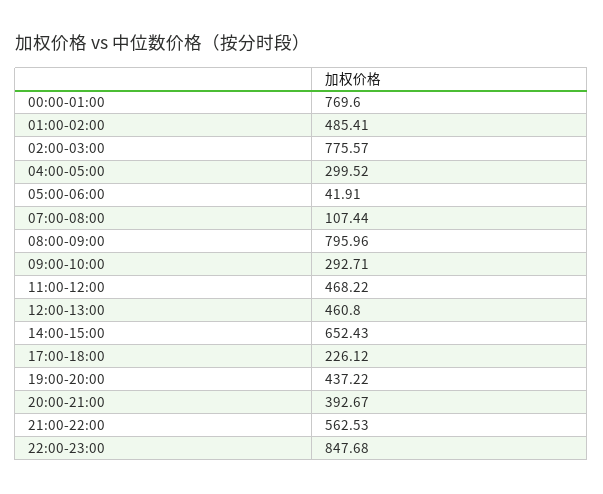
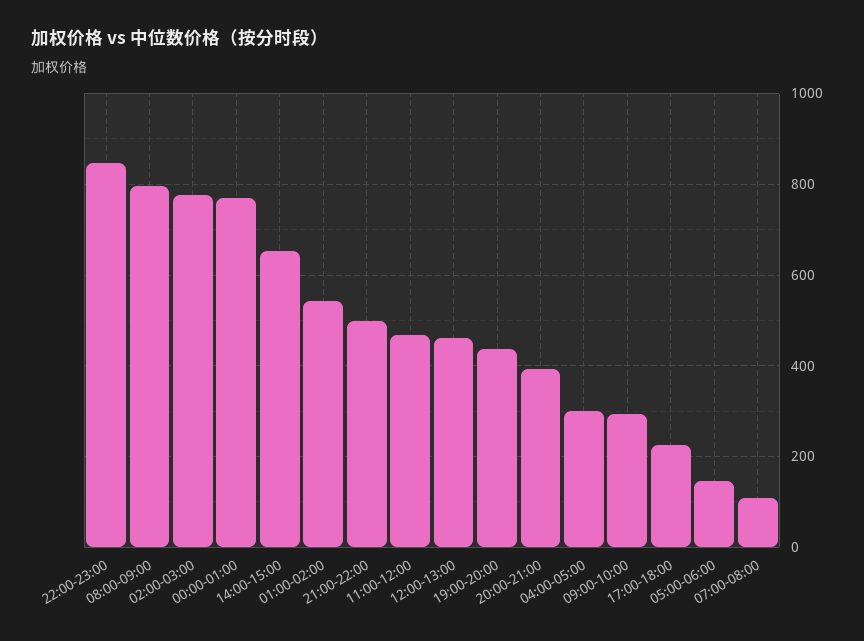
01:00-02:00: 485.41 -> 540
05:00-06:00: 41.91 -> 140
21:00-22:00: 562.53 -> 500

